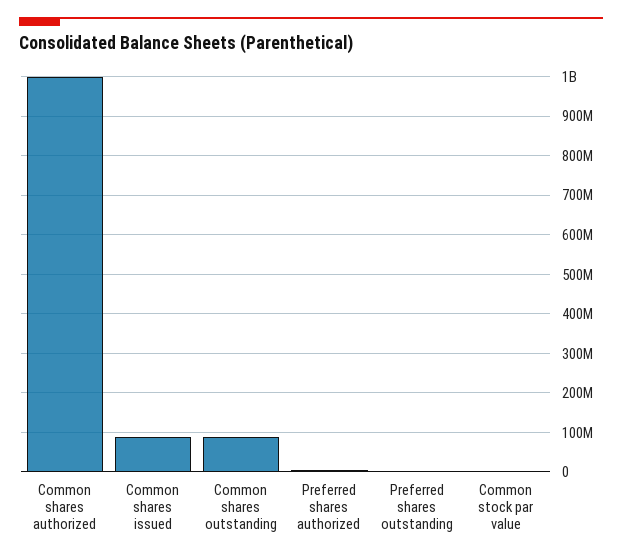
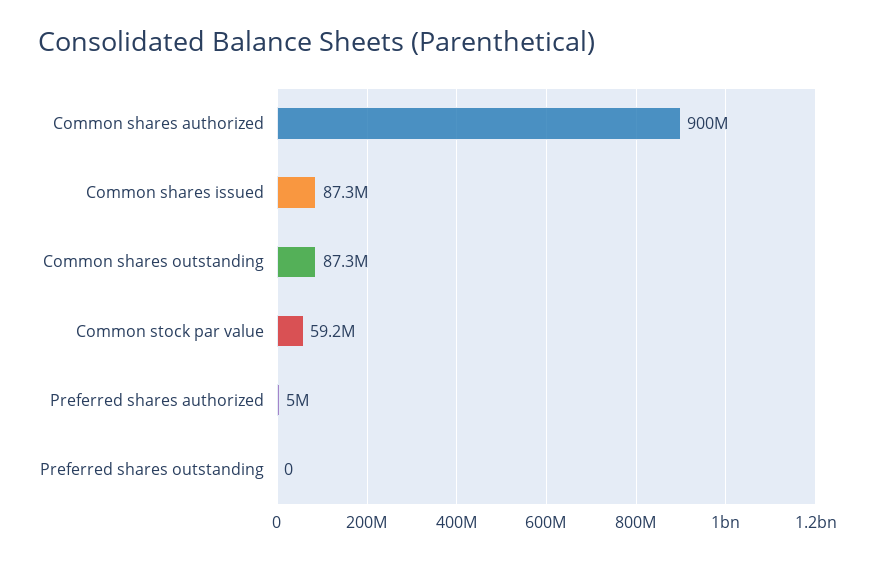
Common shares authorized: 1000000000 -> 900000000
Common stock par value: 0 -> 59200000

